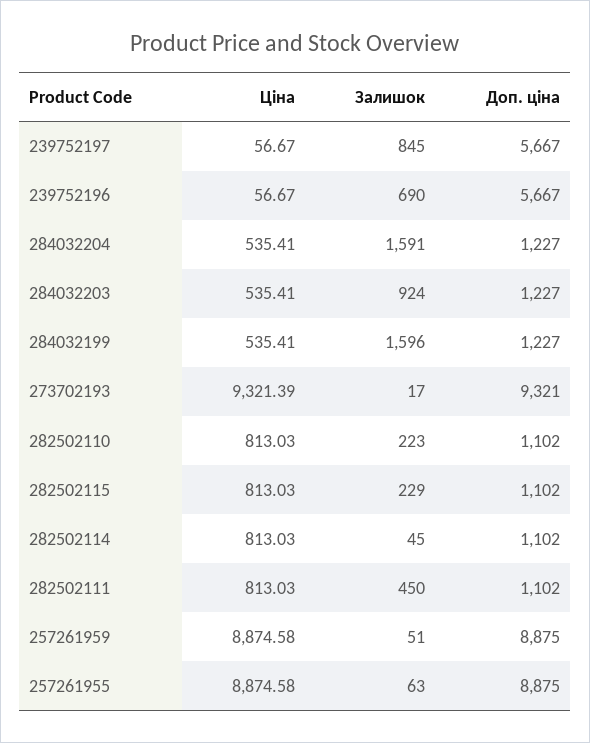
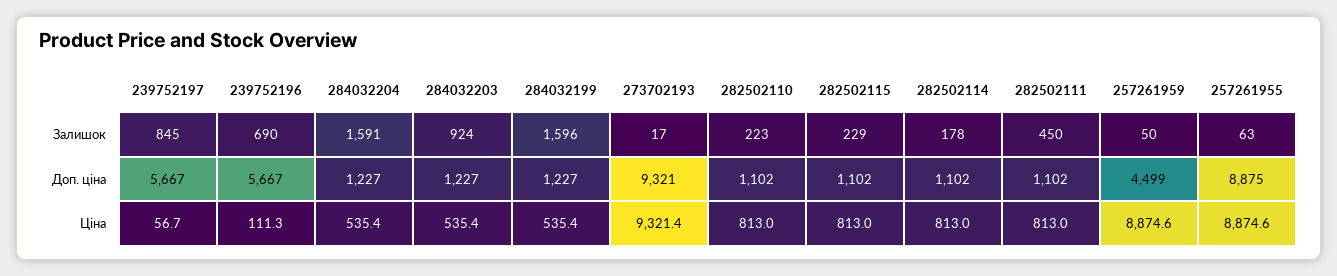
Ціна, 239752196: 56.67 -> 111.3
Залишок, 282502114: 45 -> 178
Залишок, 257261959: 51 -> 50
Доп. ціна, 257261959: 8875 -> 4499

